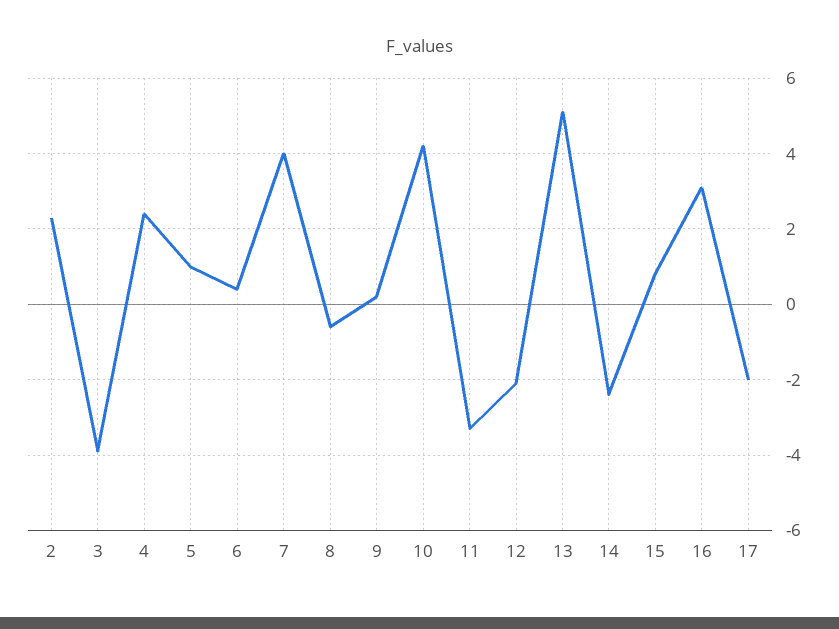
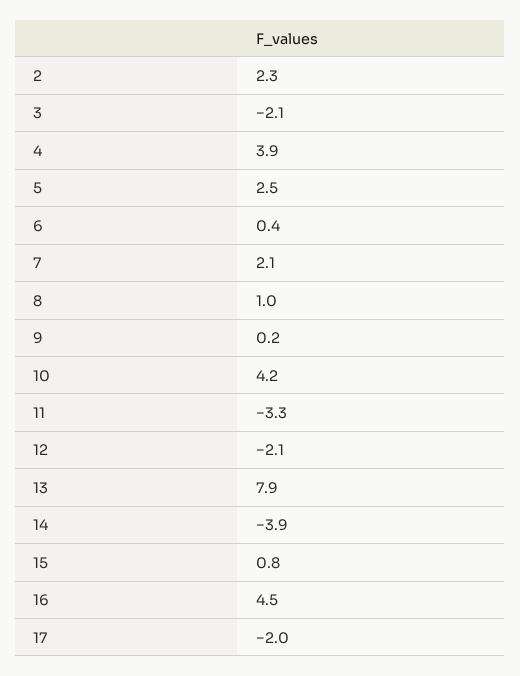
3: -4 -> -2.1
4: 2.5 -> 3.9
5: 1 -> 2.5
7: 4 -> 2.1
8: -0.5 -> 1
13: 5 -> 7.9
14: -2.5 -> -3.9
16: 3 -> 4.5

